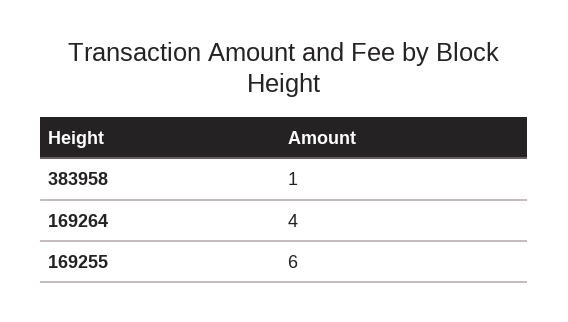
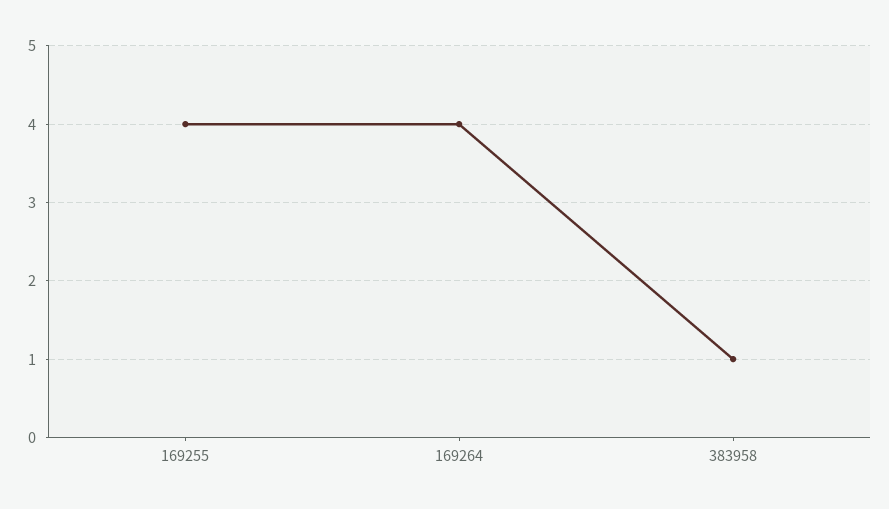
169255: 6 -> 4

